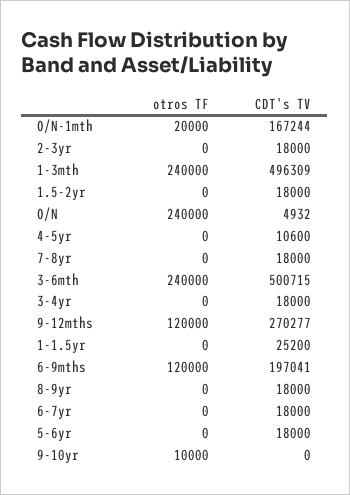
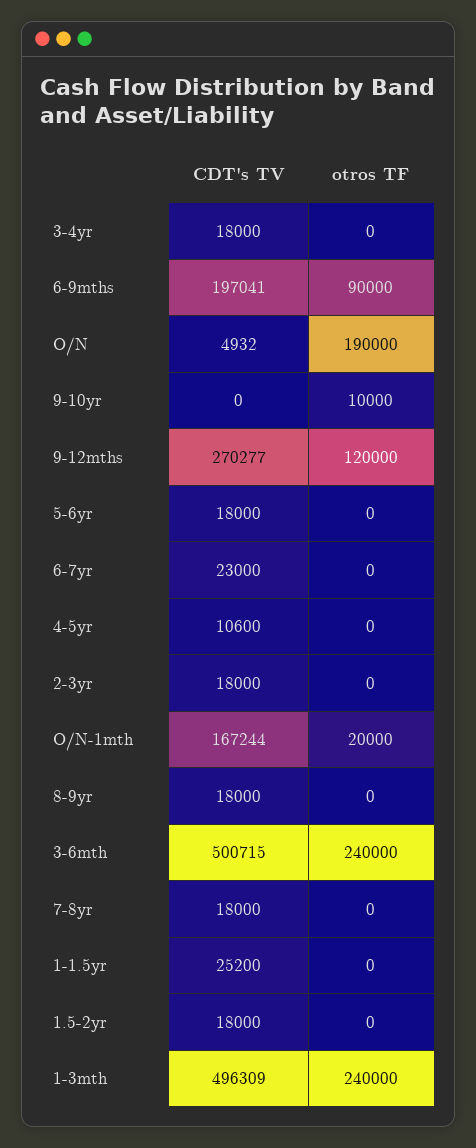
otros TF, O/N: 240000 -> 190000
otros TF, 6-9mths: 120000 -> 90000
CDT's TV, 6-7yr: 18000 -> 23000

